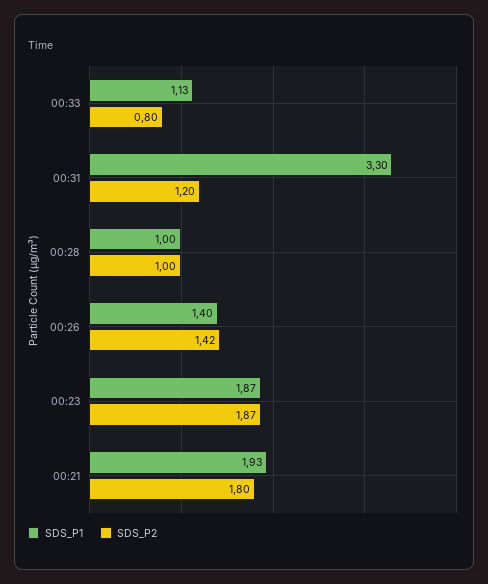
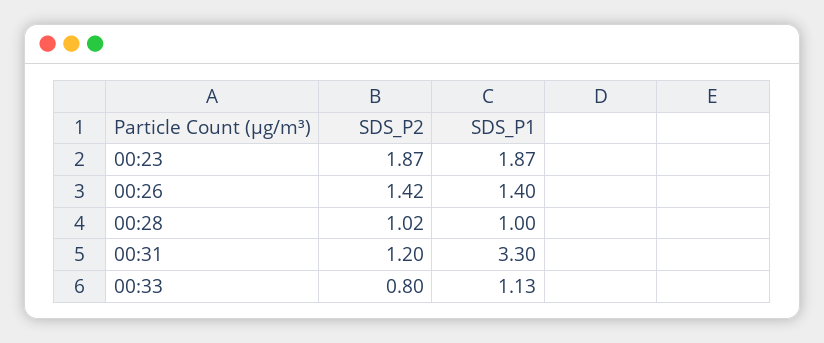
SDS_P2, 00:28: 1 -> 1.02
SDS_P1, 00:21: 1.93 -> none
SDS_P2, 00:21: 1.8 -> none

